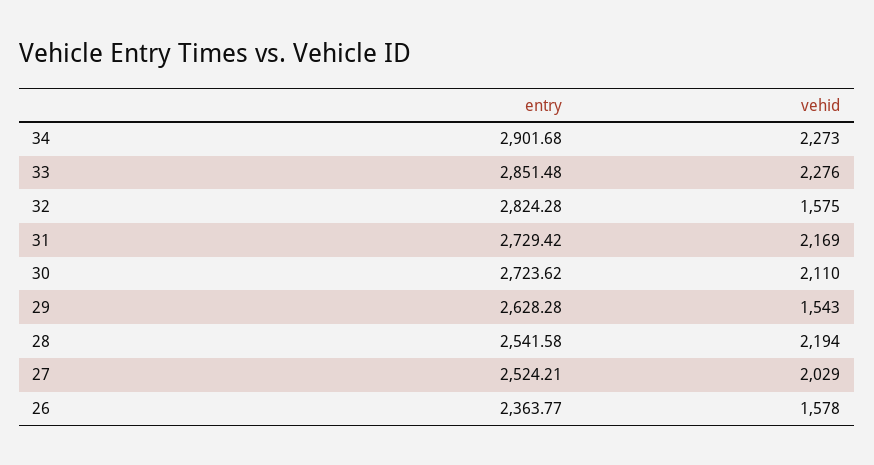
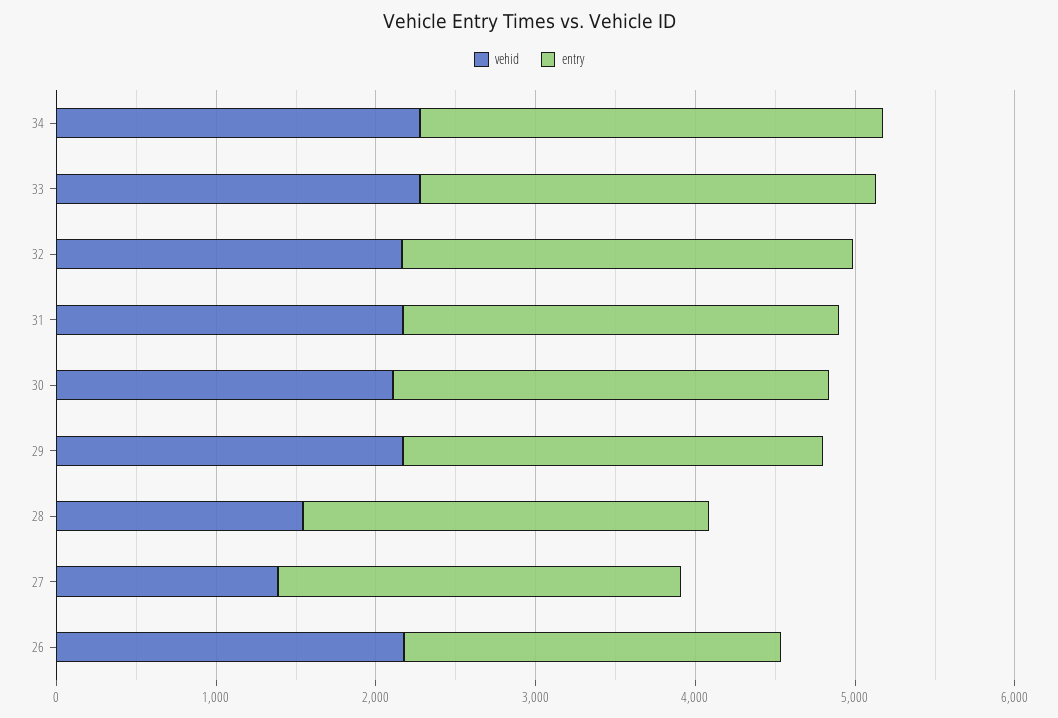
vehid, 32: 1575 -> 2200
vehid, 29: 1543 -> 2200
vehid, 28: 2194 -> 1600
vehid, 27: 2029 -> 1400
vehid, 26: 1578 -> 2200

